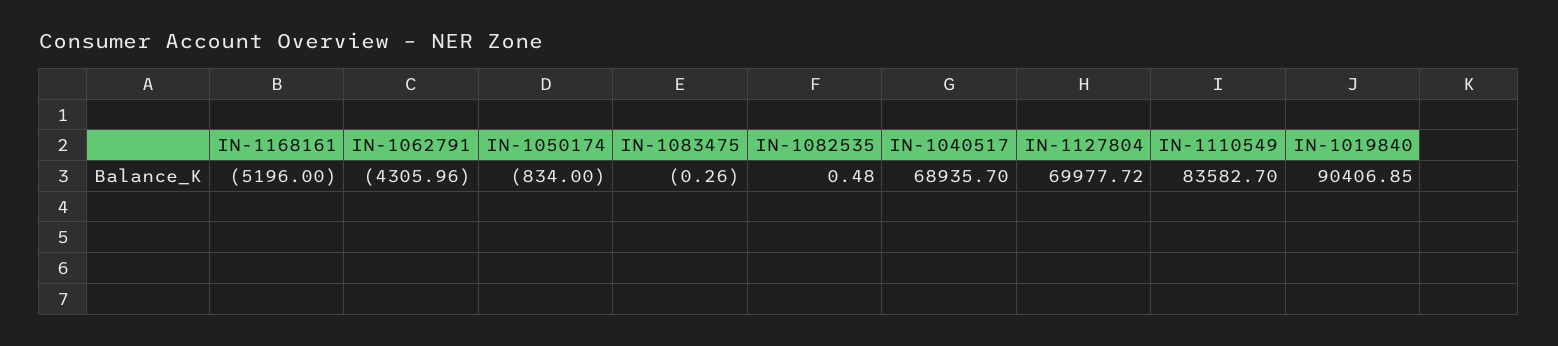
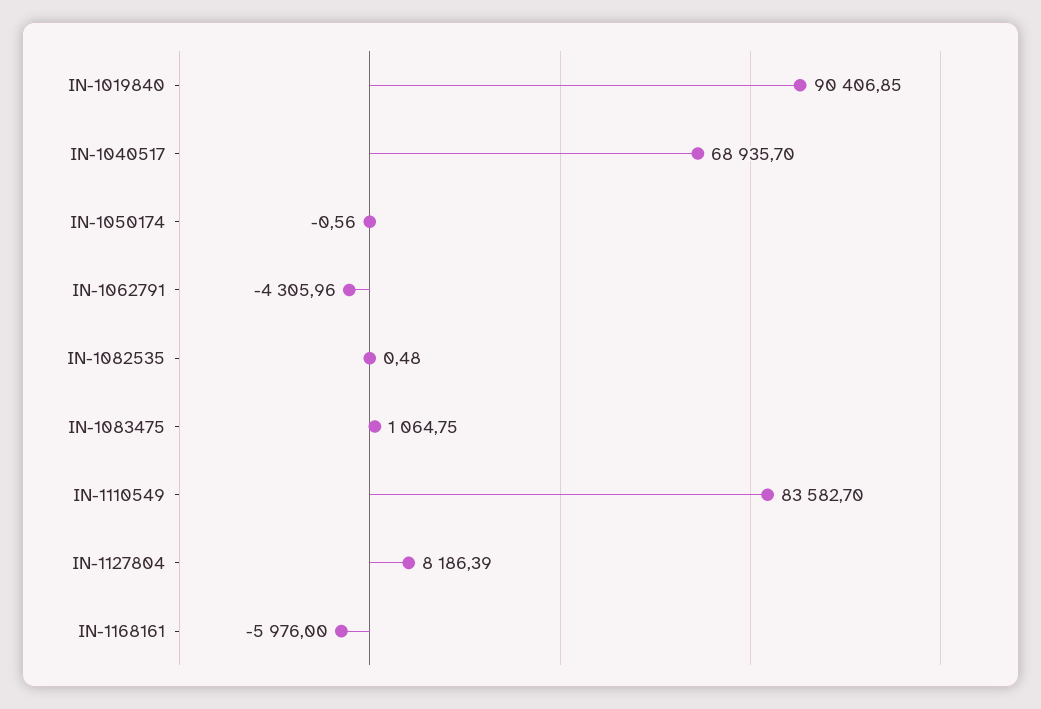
IN-1168161: -5196 -> -5976
IN-1050174: -834 -> -0.56
IN-1083475: -0.26 -> 1064.75
IN-1127804: 69977.72 -> 8186.39

